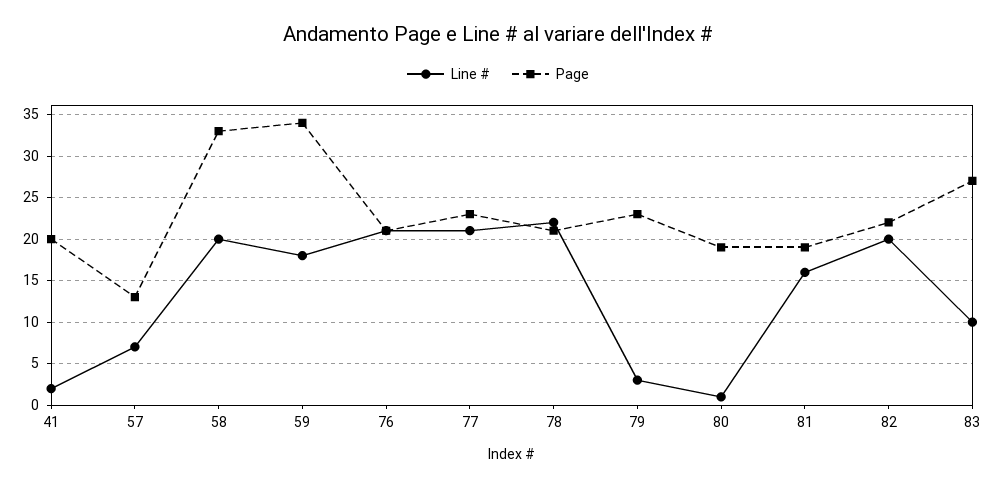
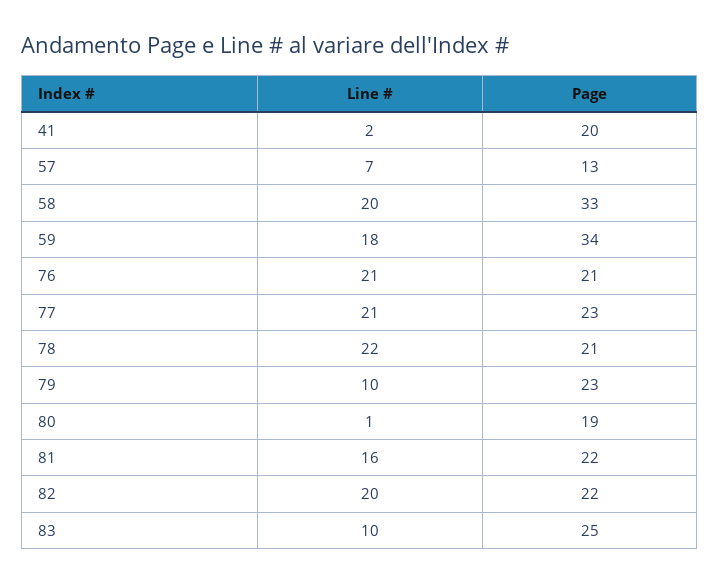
Line #, 79: 3 -> 10
Page, 81: 19 -> 22
Page, 83: 27 -> 25

